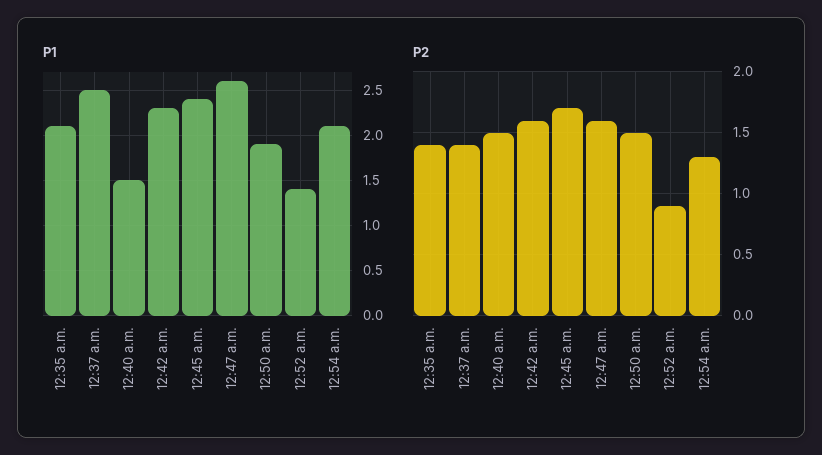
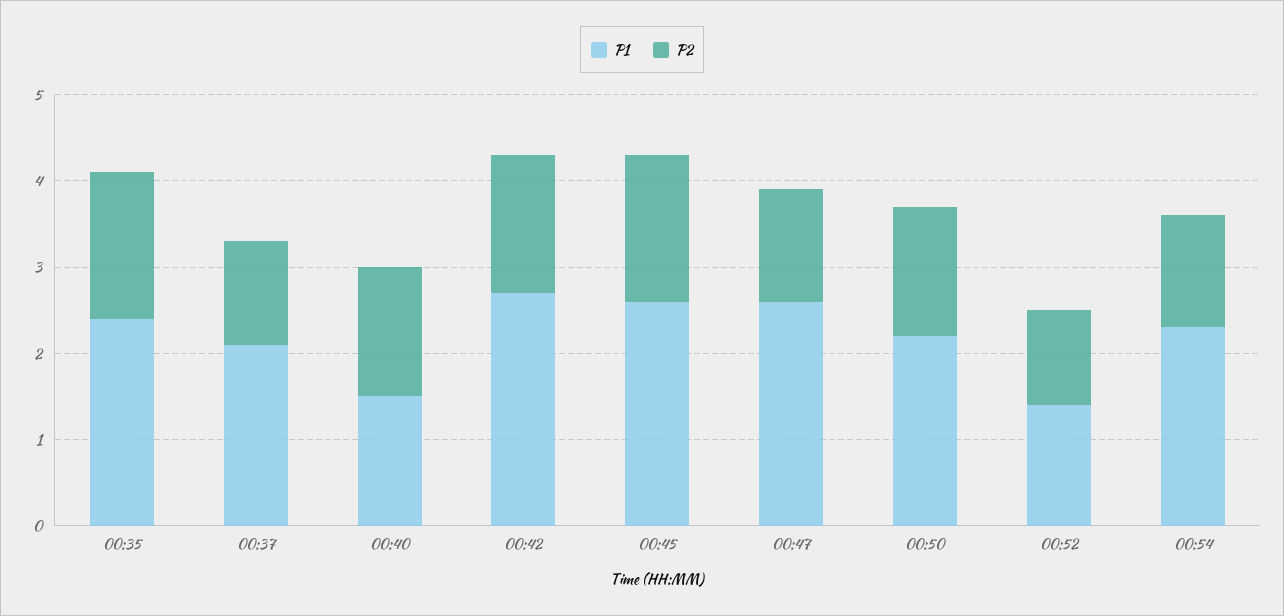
P1, 12:35 a.m.: 2.1 -> 2.4
P1, 12:37 a.m.: 2.5 -> 2.1
P1, 12:42 a.m.: 2.3 -> 2.7
P1, 12:45 a.m.: 2.4 -> 2.6
P1, 12:50 a.m.: 1.9 -> 2.2
P1, 12:54 a.m.: 2.1 -> 2.3
P2, 12:35 a.m.: 1.4 -> 1.7
P2, 12:37 a.m.: 1.4 -> 1.2
P2, 12:47 a.m.: 1.6 -> 1.3
P2, 12:52 a.m.: 0.9 -> 1.1

